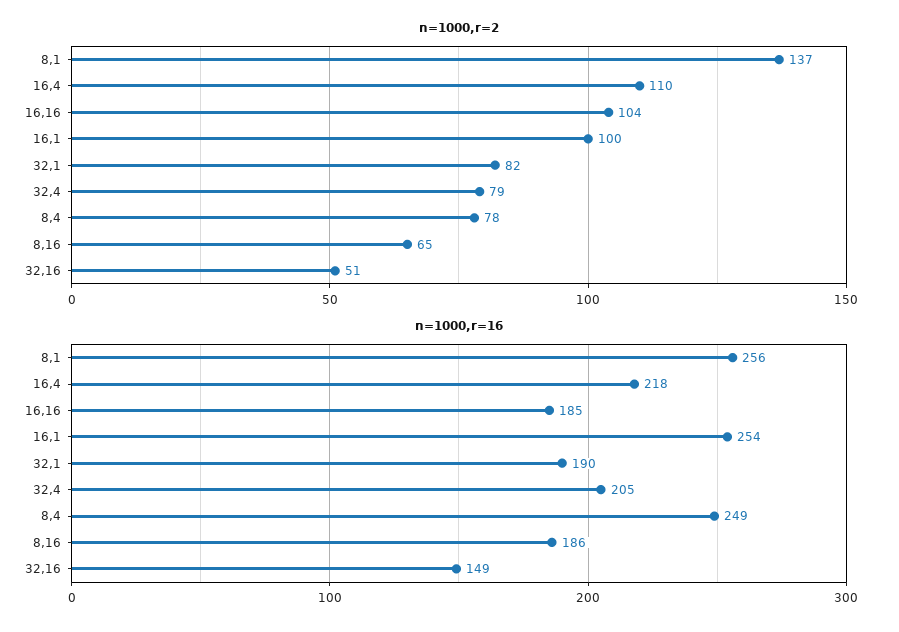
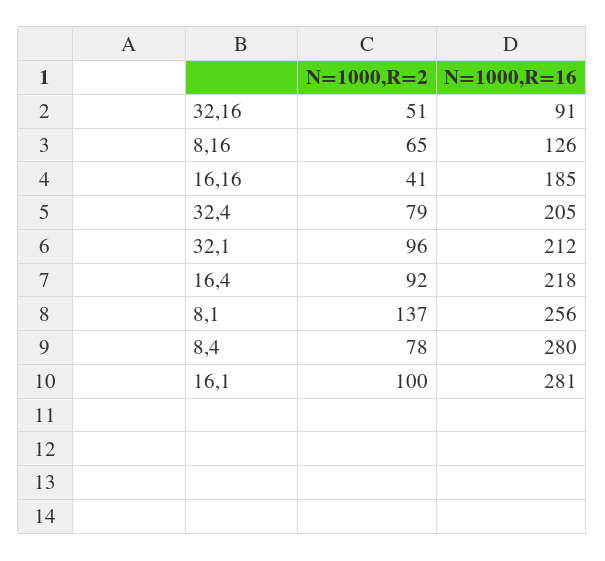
n=1000,r=2, 16,4: 110 -> 92
n=1000,r=2, 16,16: 104 -> 41
n=1000,r=2, 32,1: 82 -> 96
n=1000,r=16, 16,1: 254 -> 281
n=1000,r=16, 32,1: 190 -> 212
n=1000,r=16, 8,4: 249 -> 280
n=1000,r=16, 8,16: 186 -> 126
n=1000,r=16, 32,16: 149 -> 91

